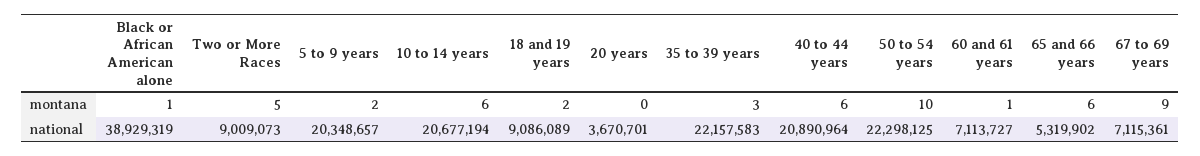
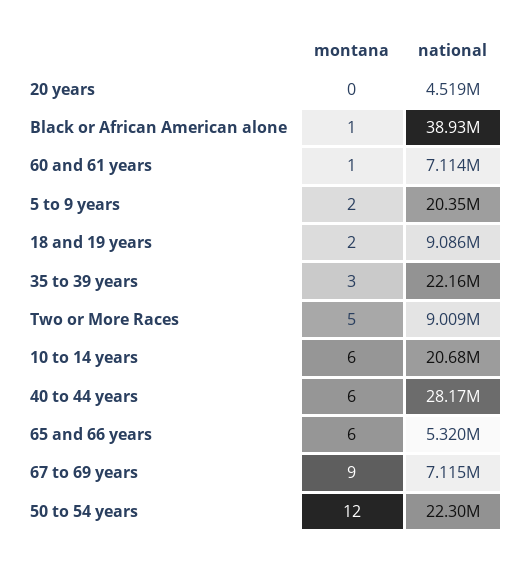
50 to 54 years, montana: 10 -> 12
20 years, national: 3670701 -> 4519000
40 to 44 years, national: 20890964 -> 28170000

